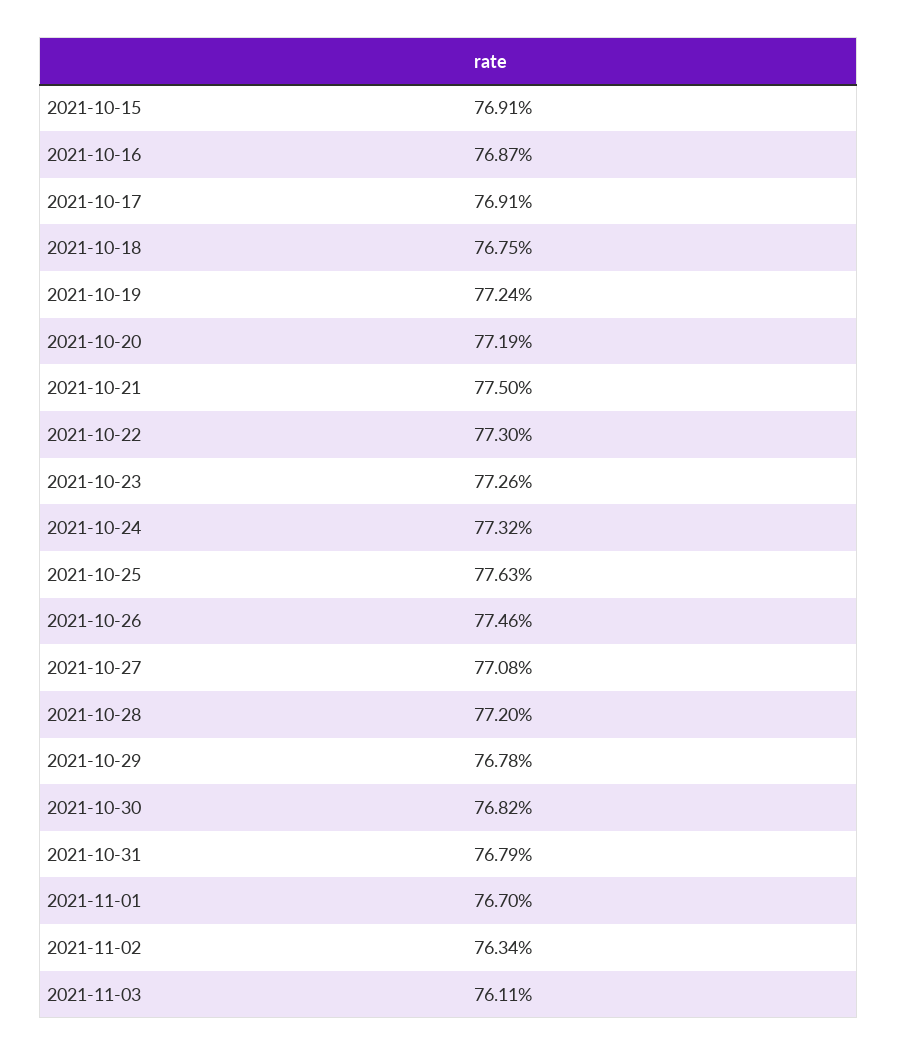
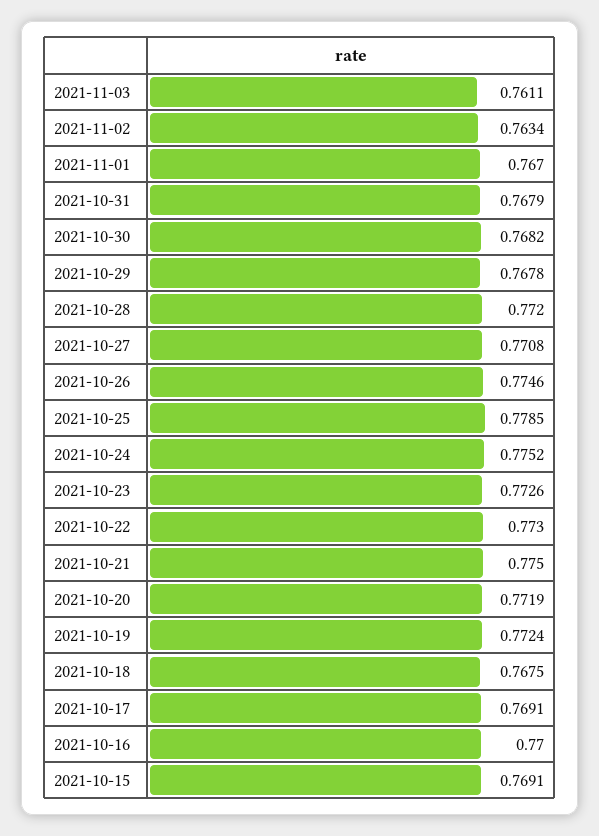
2021-10-16: 0.7687 -> 0.77
2021-10-24: 0.7732 -> 0.7752
2021-10-25: 0.7763 -> 0.7785

